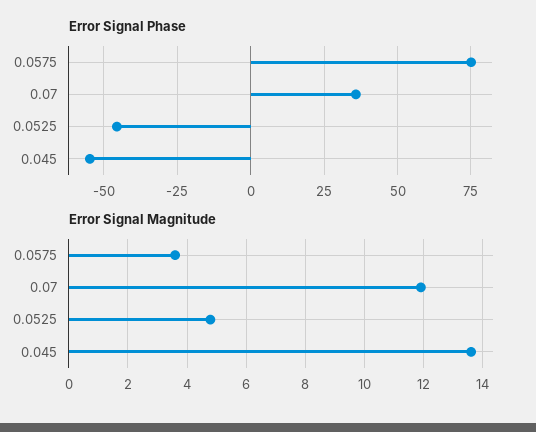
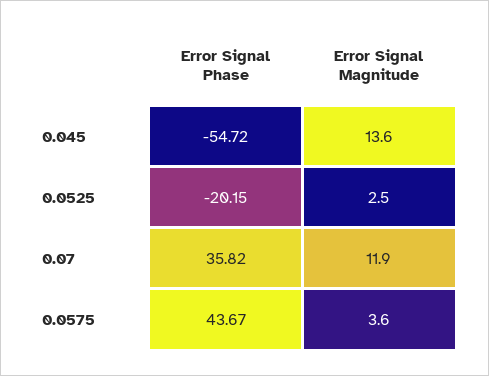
Error Signal Phase, 0.0575: 75 -> 43.67
Error Signal Phase, 0.0525: -45 -> -20.15
Error Signal Magnitude, 0.0525: 4.75 -> 2.5

